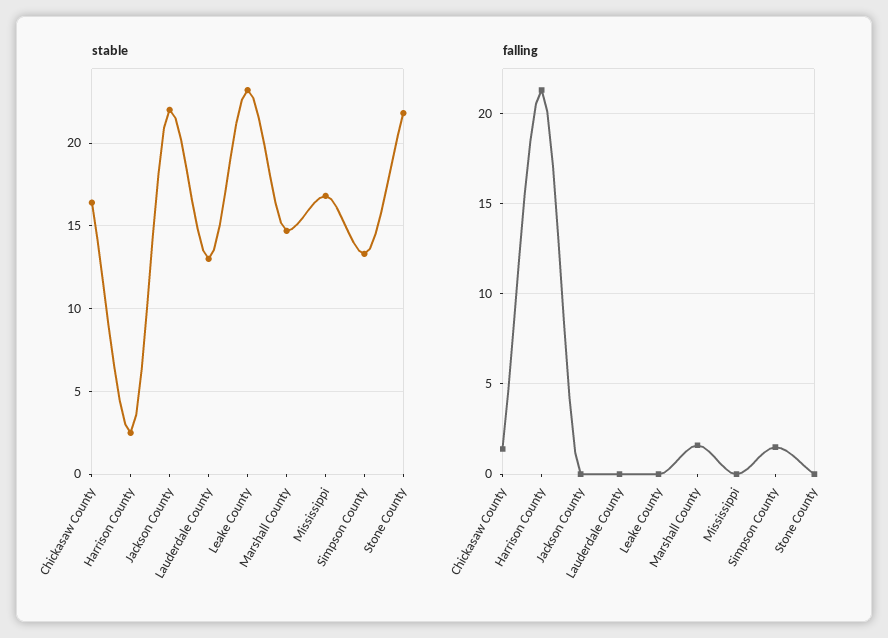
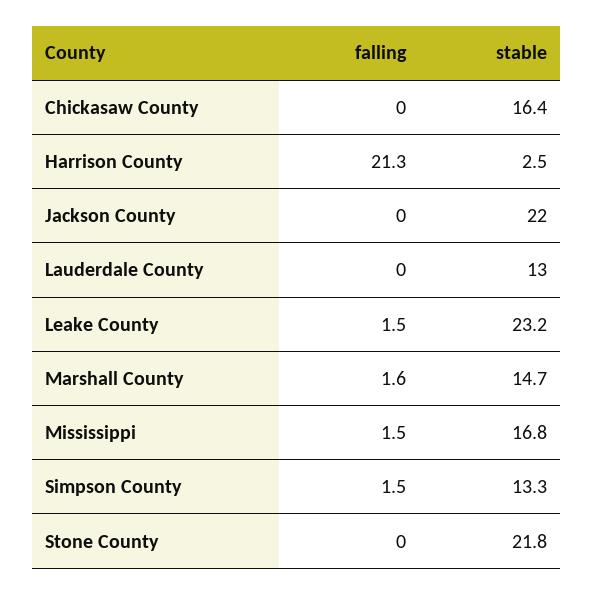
falling, Chickasaw County: 1.5 -> 0
falling, Leake County: 0 -> 1.5
falling, Mississippi: 0 -> 1.5

